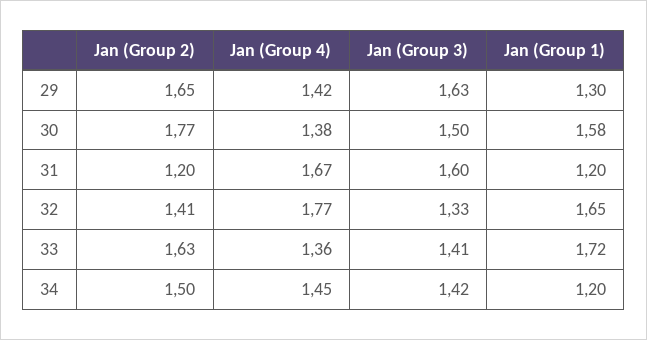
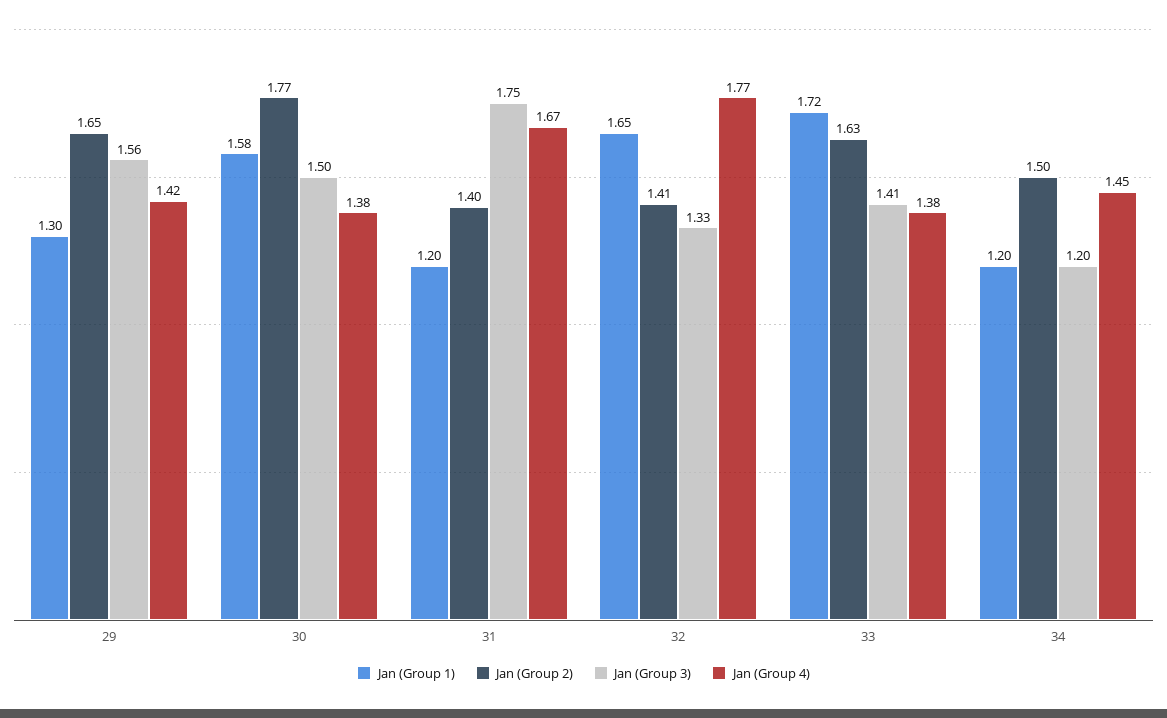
Jan (Group 3), 29: 1.63 -> 1.56
Jan (Group 2), 31: 1.2 -> 1.4
Jan (Group 3), 31: 1.6 -> 1.75
Jan (Group 4), 33: 1.36 -> 1.38
Jan (Group 3), 34: 1.42 -> 1.2

